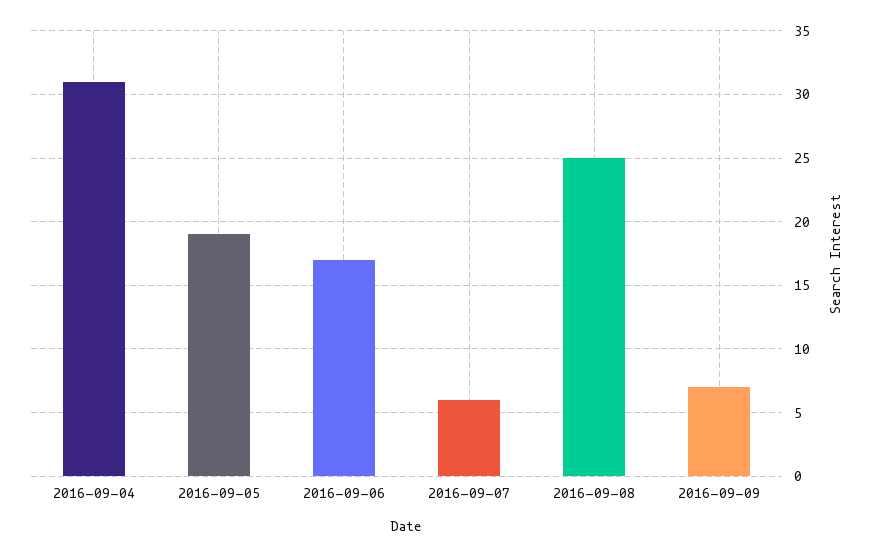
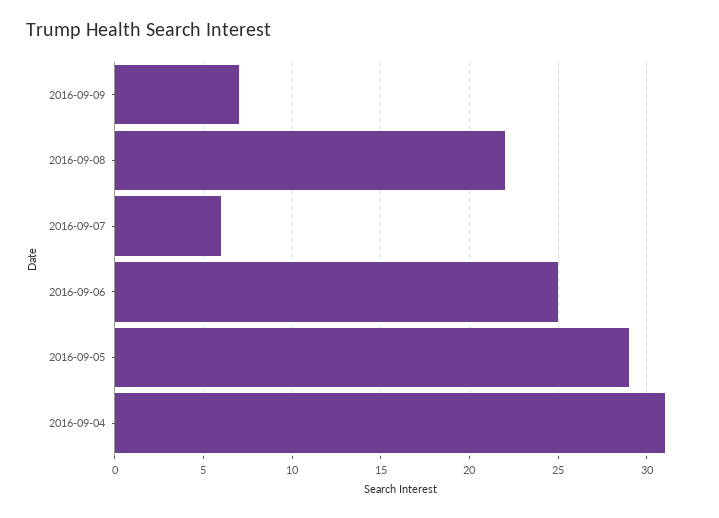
2016-09-05: 19 -> 29
2016-09-06: 17 -> 25
2016-09-08: 25 -> 22

